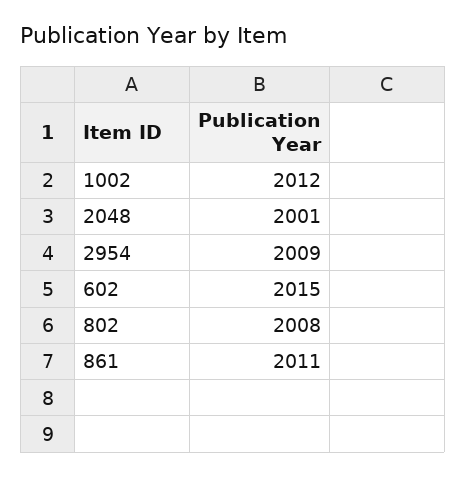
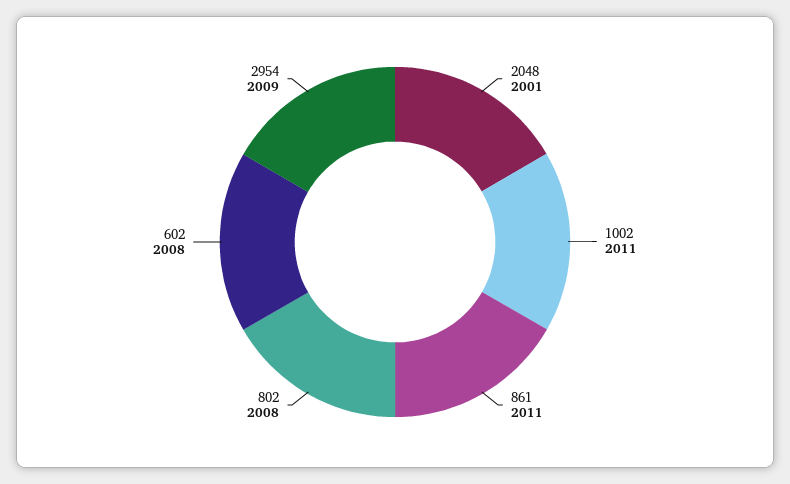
1002: 2012 -> 2011
602: 2015 -> 2008

